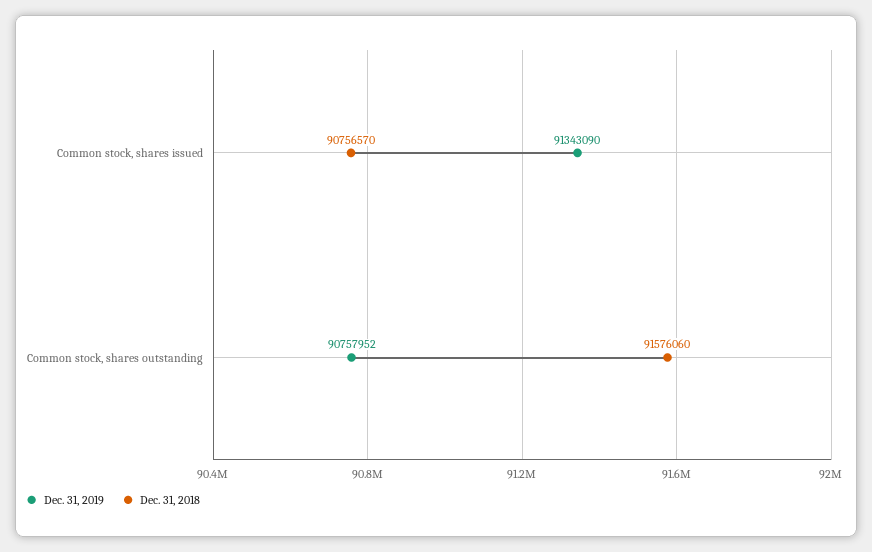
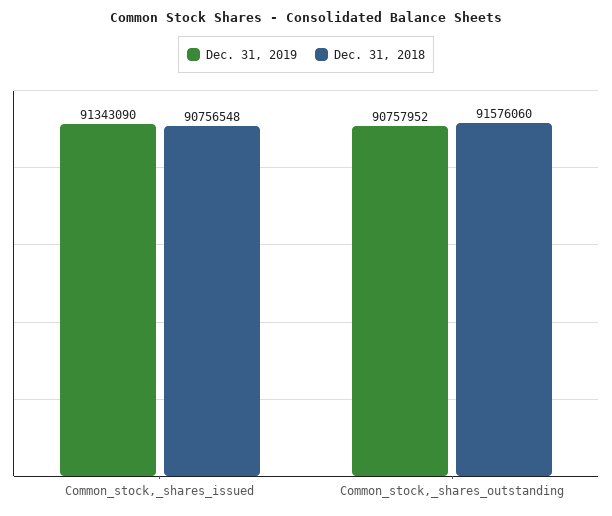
Dec. 31, 2018, Common stock, shares issued: 90756570 -> 90756548

